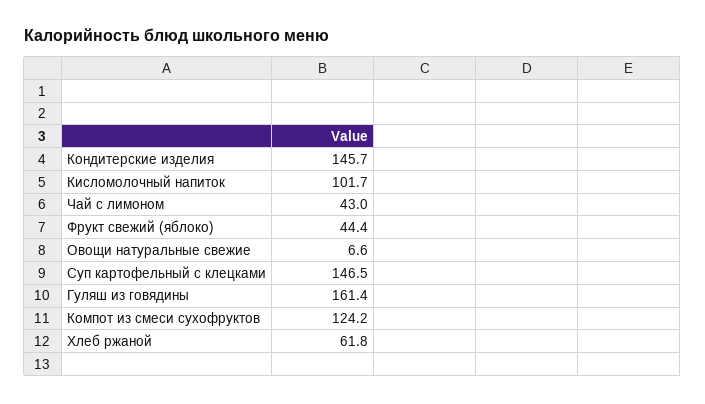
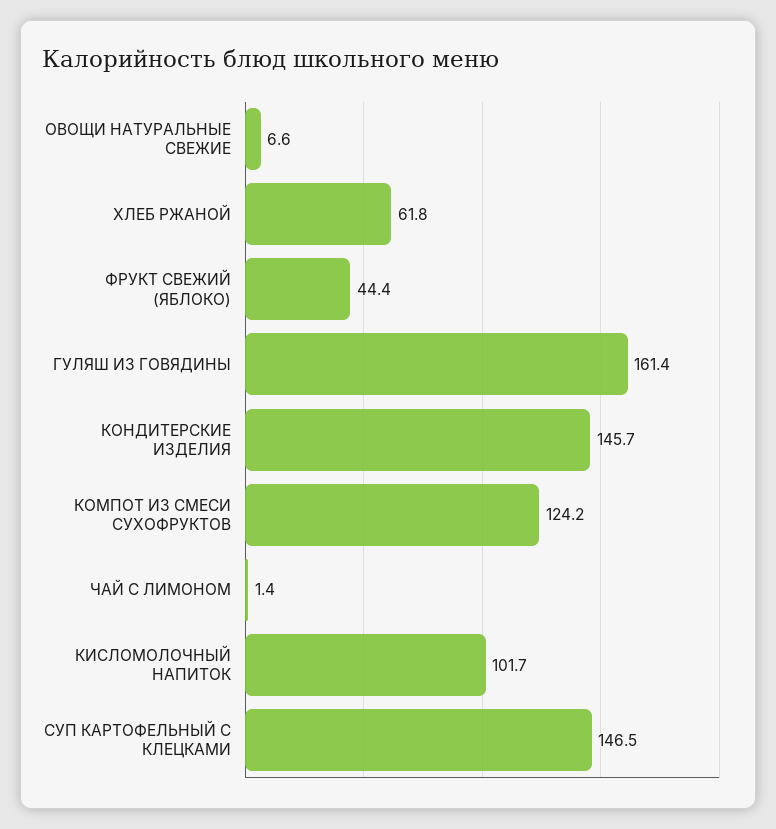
Чай с лимоном: 43 -> 1.4

